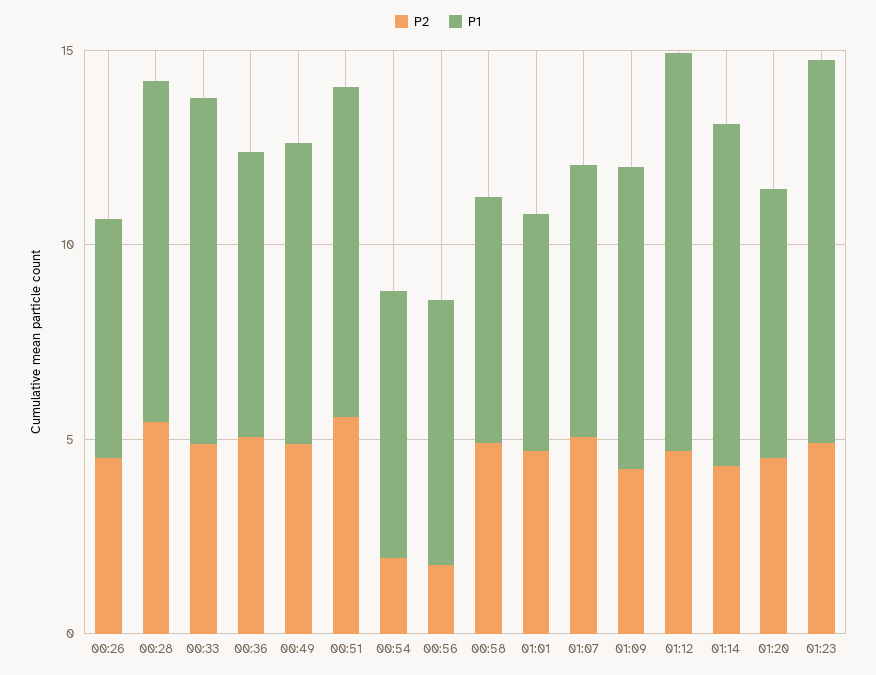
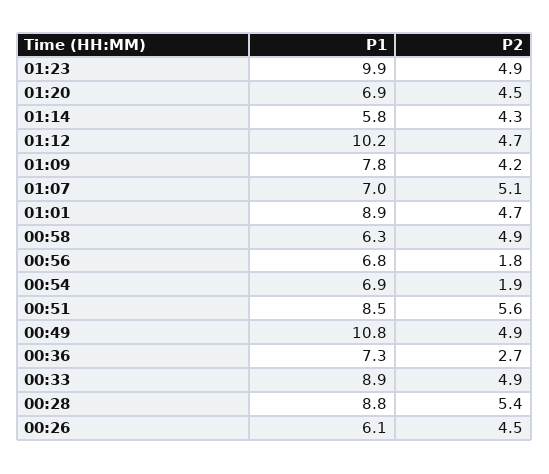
P2, 00:36: 5 -> 2.7
P1, 00:49: 8 -> 10.8
P1, 01:01: 6 -> 8.9
P1, 01:14: 9 -> 5.8

